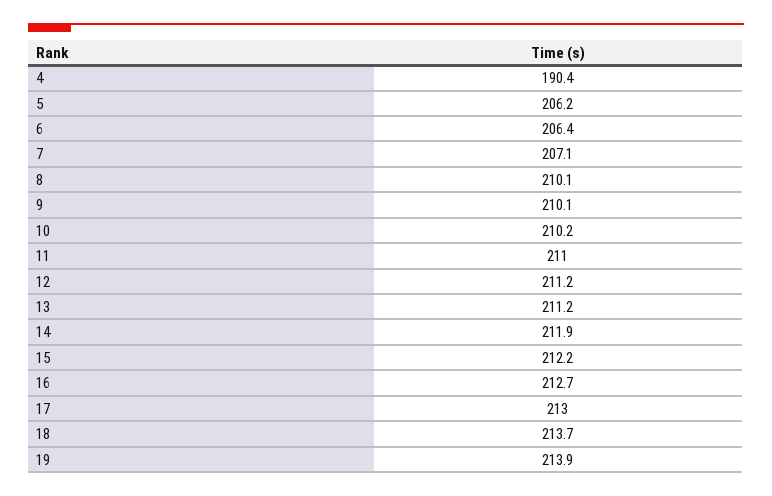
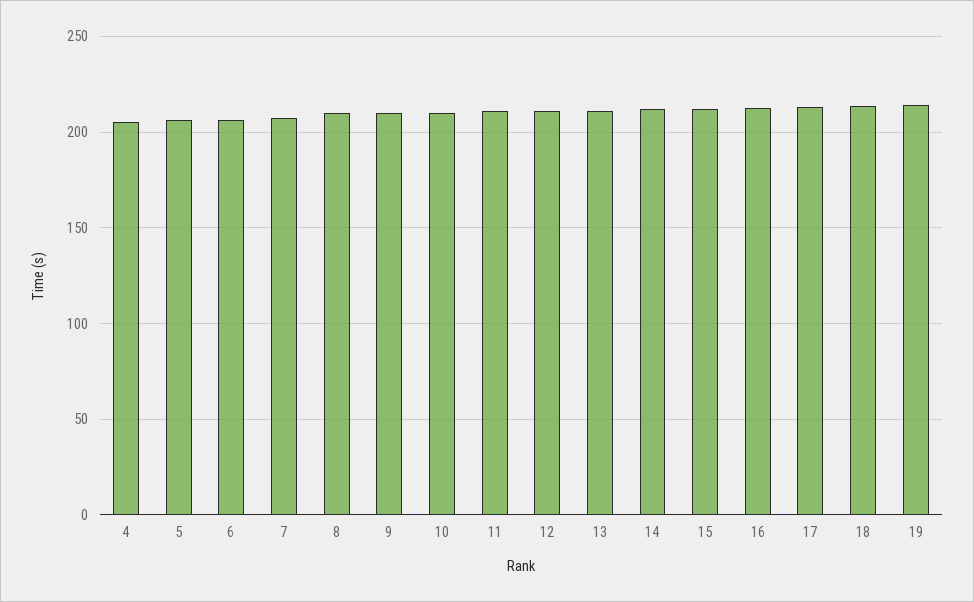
4: 190.4 -> 205

